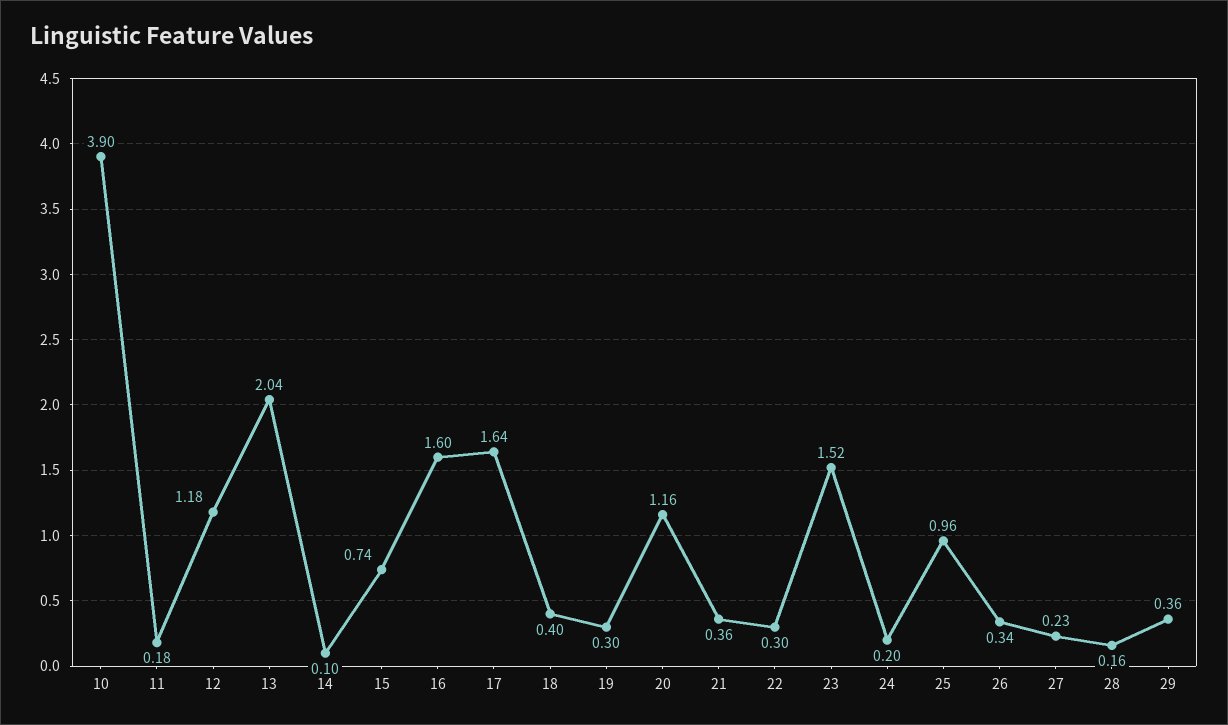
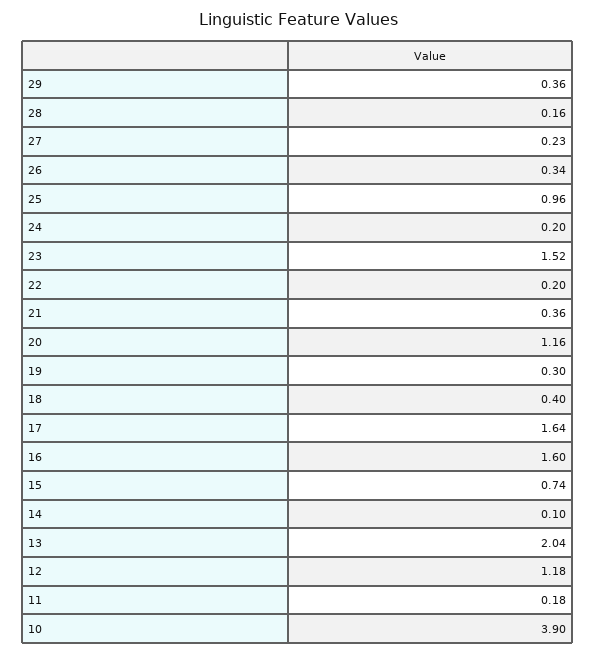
22: 0.3 -> 0.2

